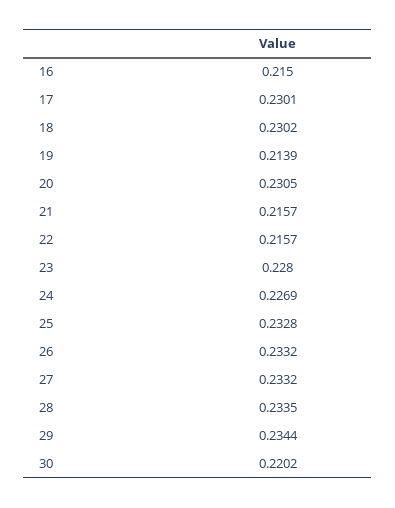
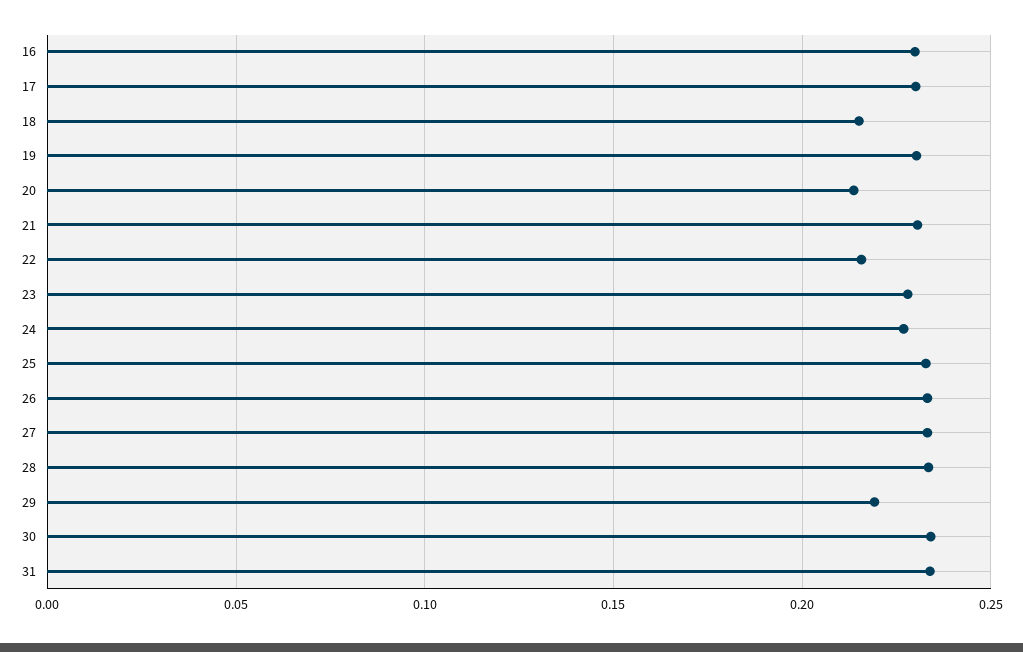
16: 0.215 -> 0.23
18: 0.2302 -> 0.215
19: 0.2139 -> 0.23
20: 0.2305 -> 0.215
21: 0.2157 -> 0.23
29: 0.2344 -> 0.22
30: 0.2202 -> 0.235
31: none -> 0.235

